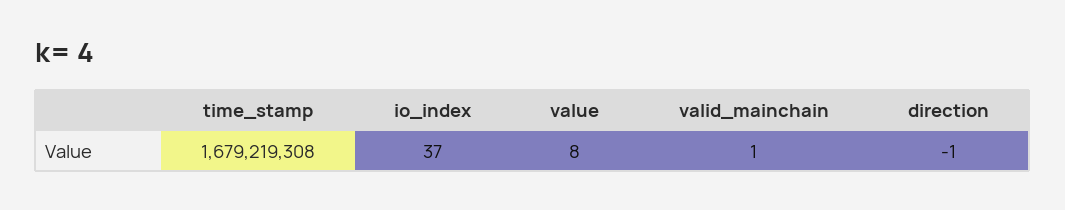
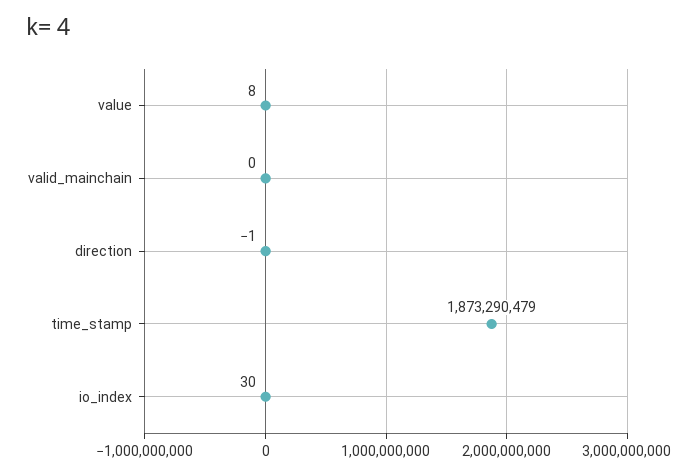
time_stamp: 1679219308 -> 1873290479
io_index: 37 -> 30
valid_mainchain: 1 -> 0

